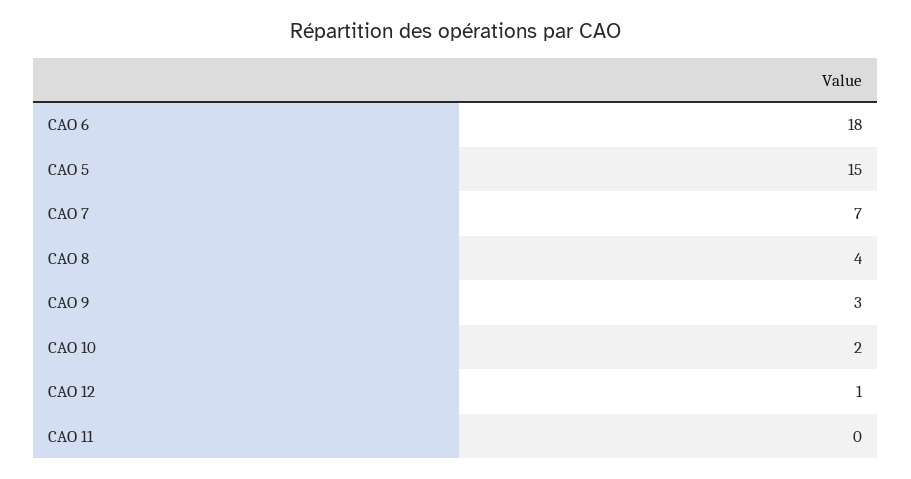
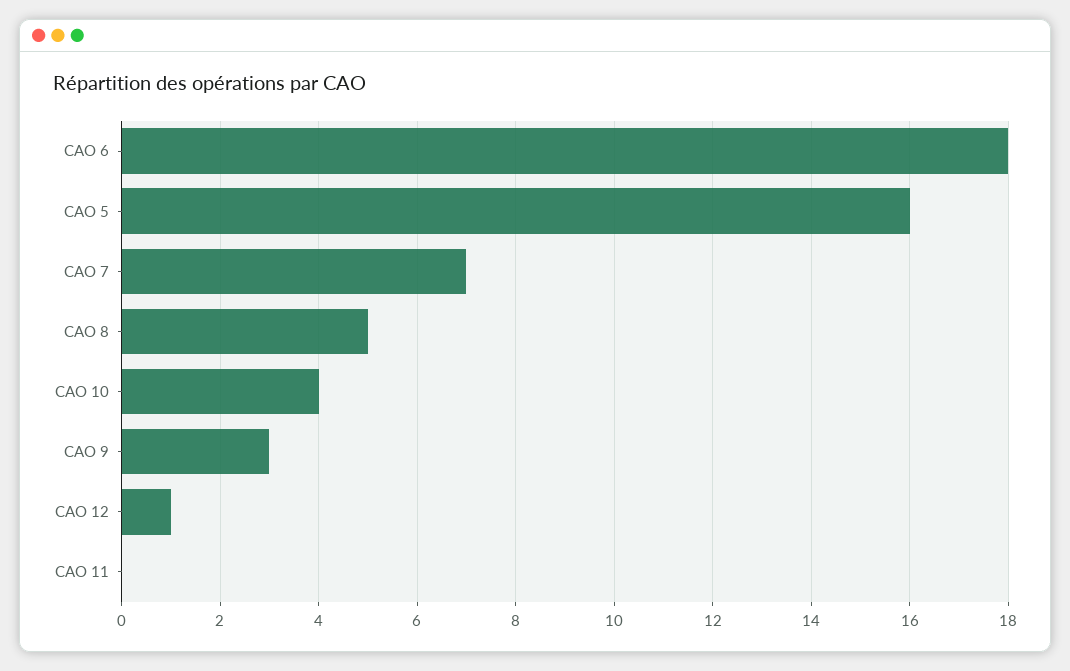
CAO 5: 15 -> 16
CAO 8: 4 -> 5
CAO 10: 2 -> 4

